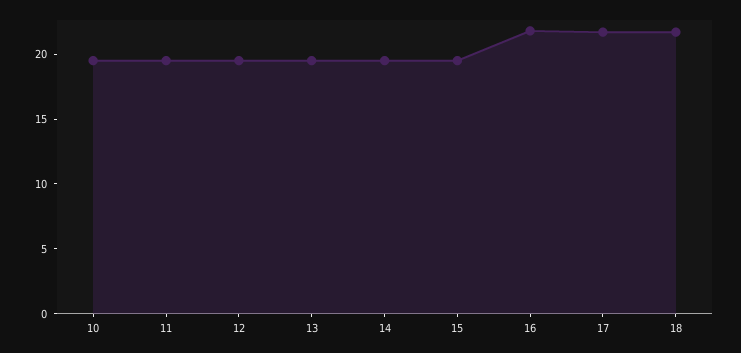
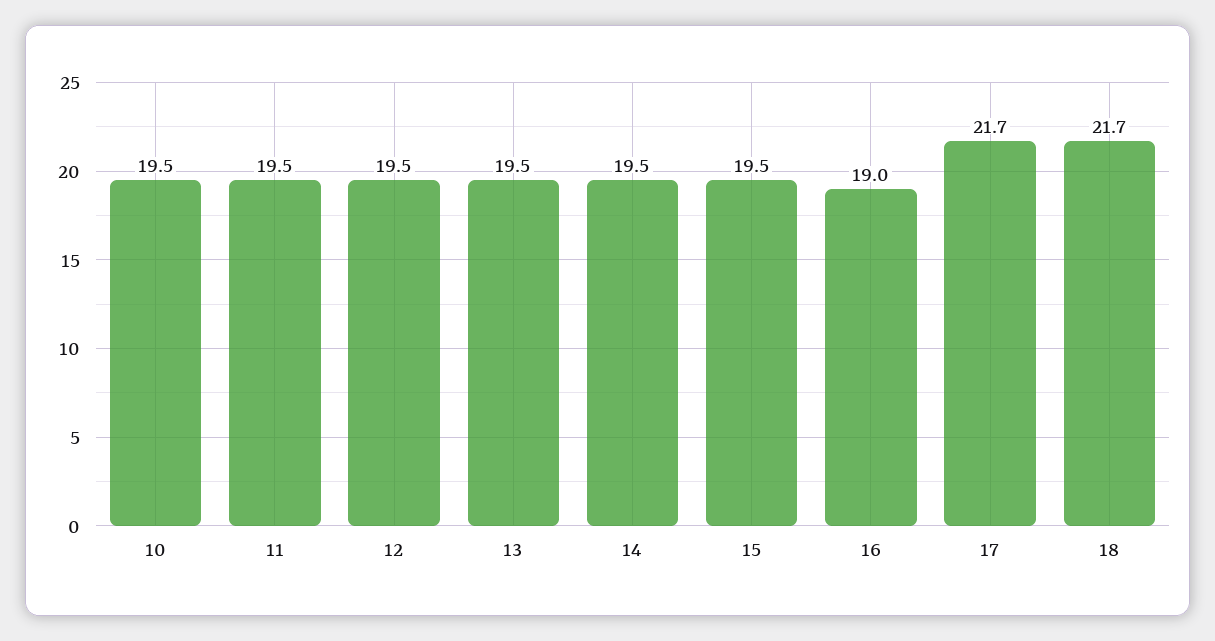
16: 22 -> 19

